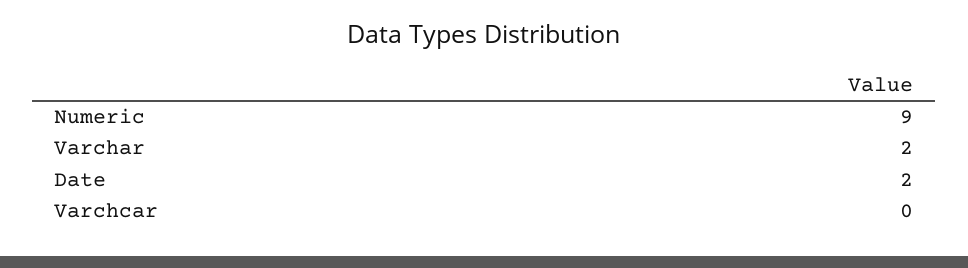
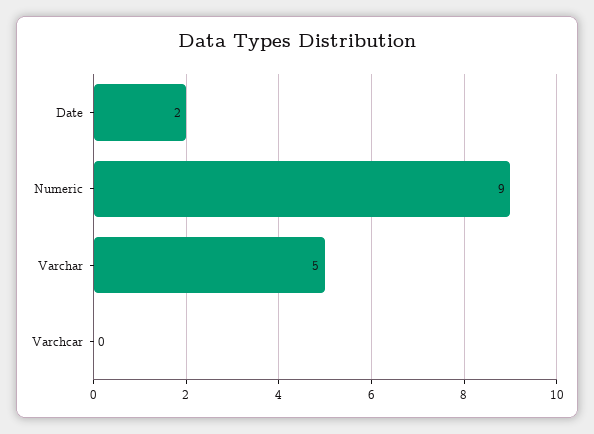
Varchar: 2 -> 5

